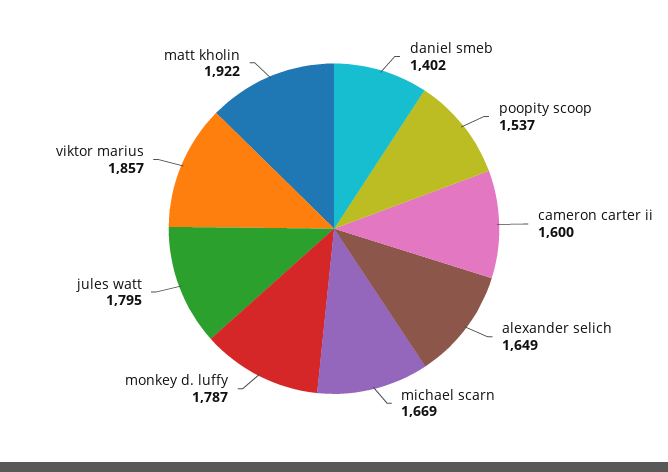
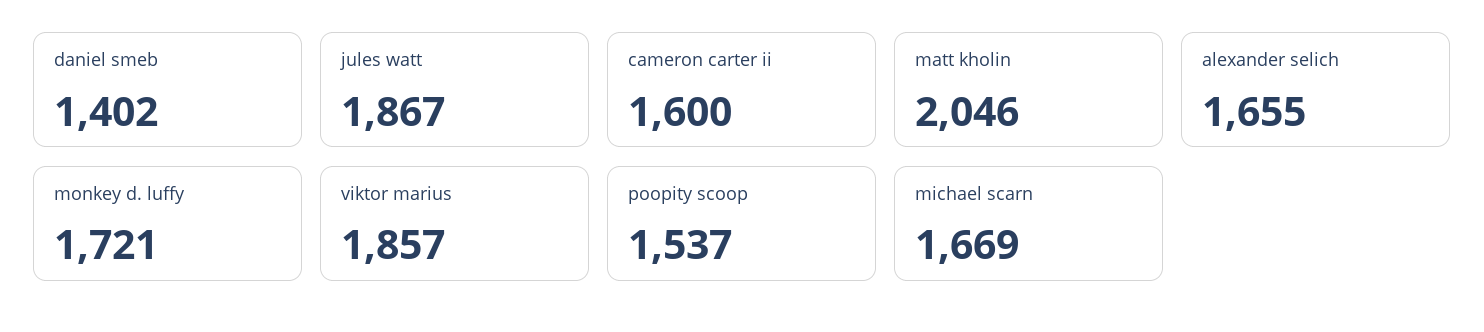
alexander selich: 1649 -> 1655
monkey d. luffy: 1787 -> 1721
jules watt: 1795 -> 1867
matt kholin: 1922 -> 2046

